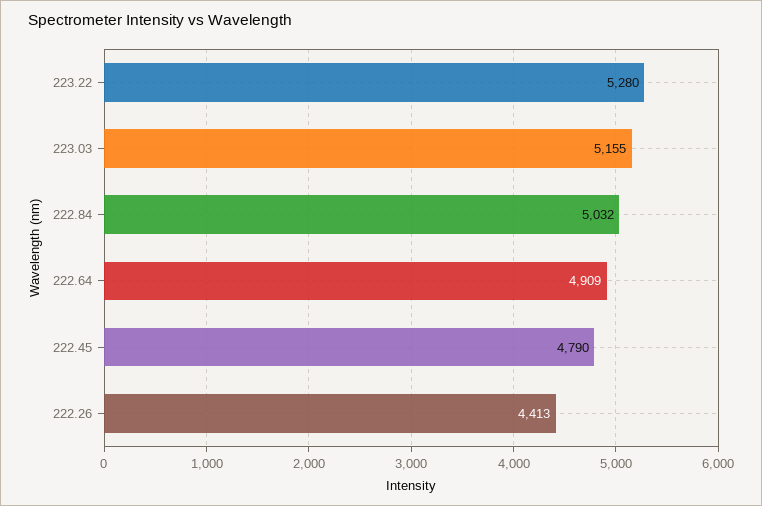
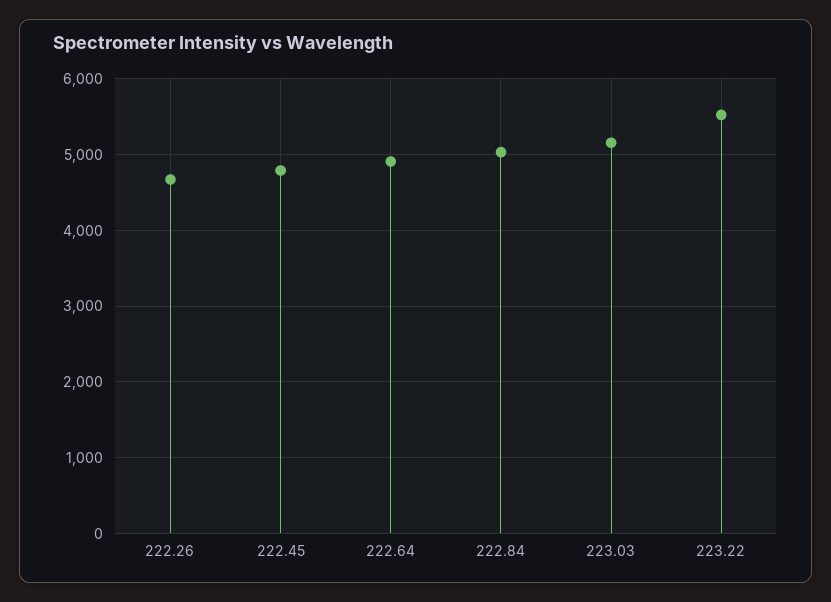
223.22: 5280 -> 5500
222.26: 4413 -> 4700

